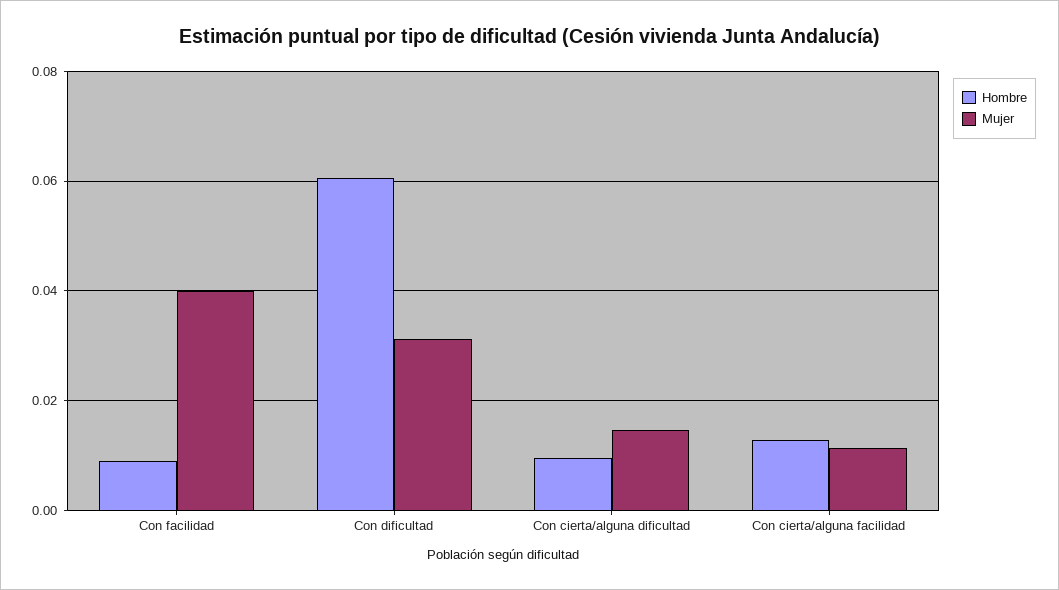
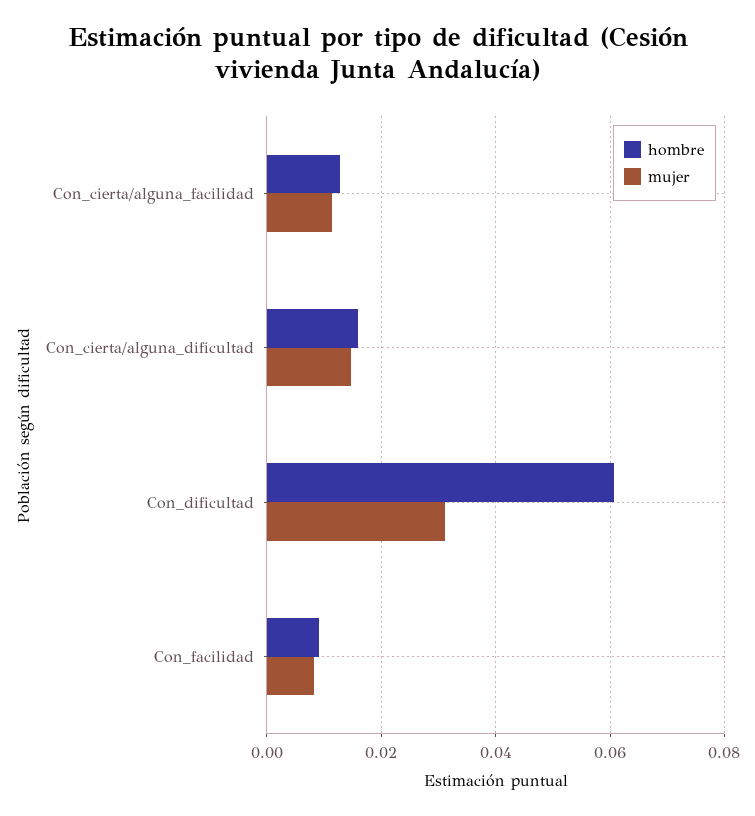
Mujer, Con facilidad: 0.04 -> 0.008
Hombre, Con cierta/alguna dificultad: 0.01 -> 0.016

